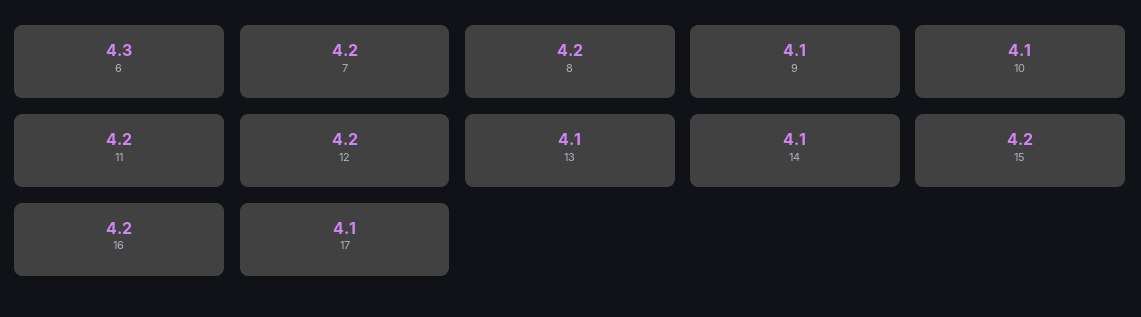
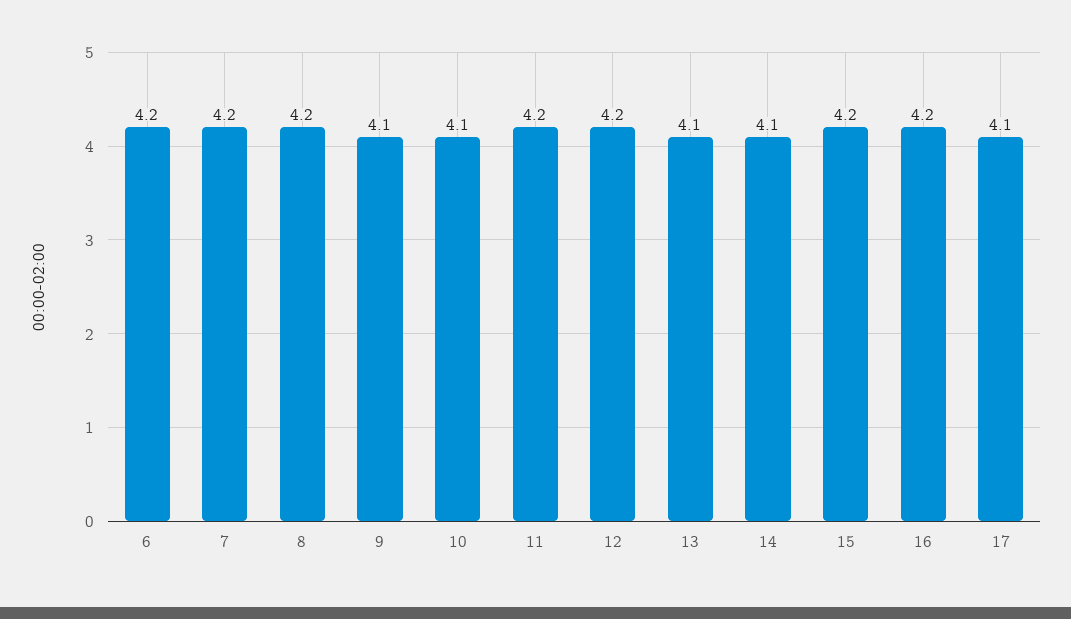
6: 4.3 -> 4.2

